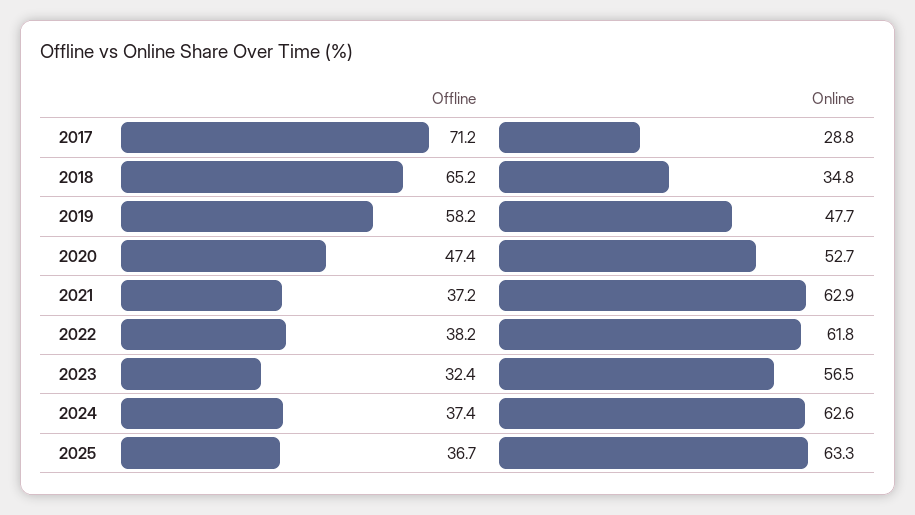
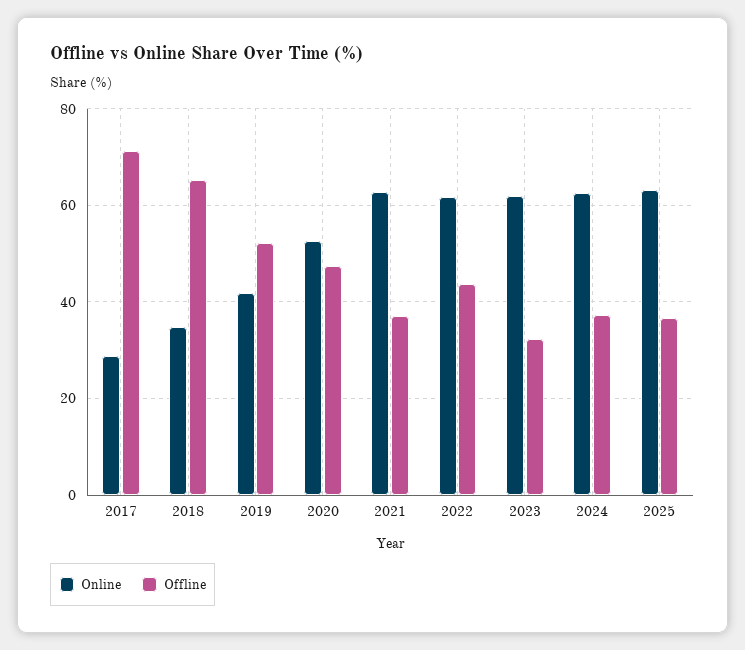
Offline, 2019: 58.2 -> 52
Online, 2019: 47.7 -> 42
Offline, 2022: 38.2 -> 44
Online, 2023: 56.5 -> 62

